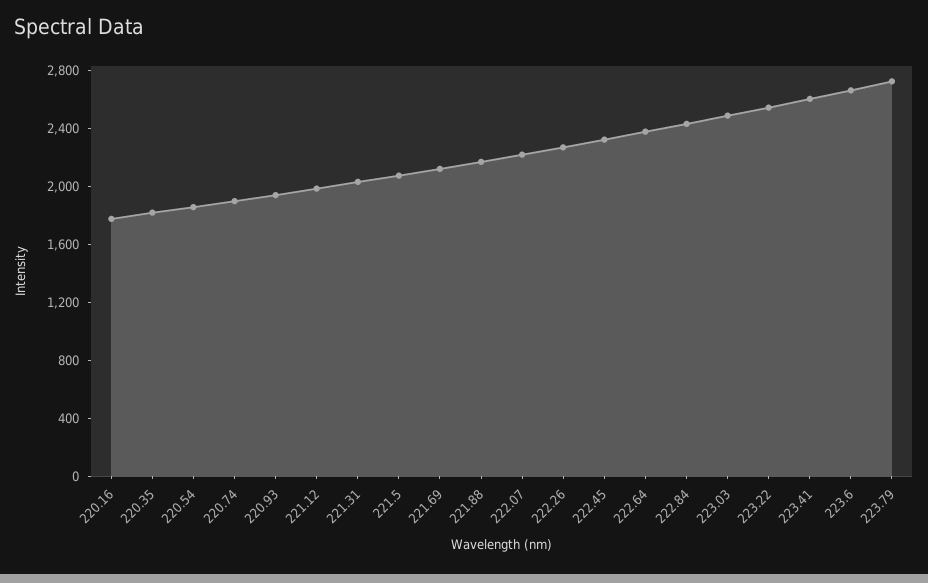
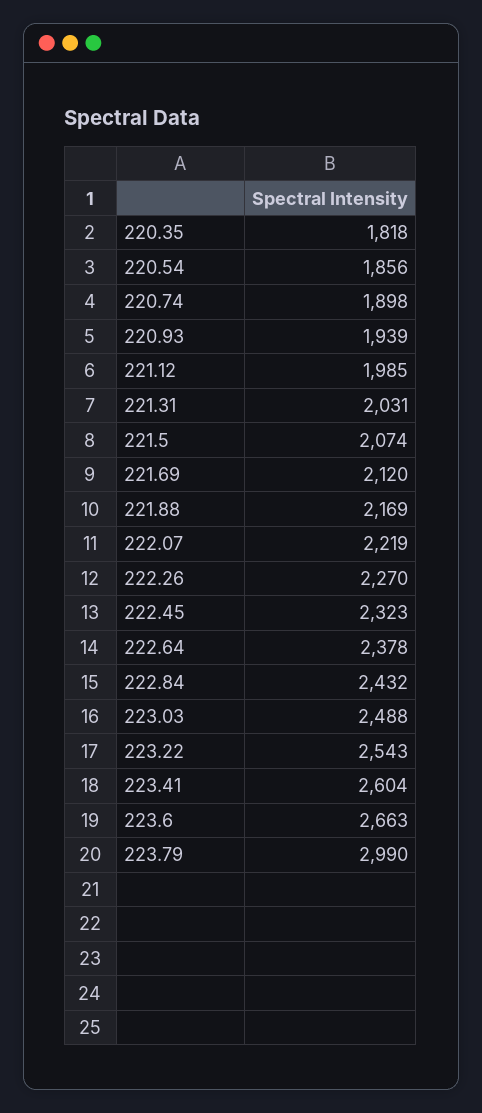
220.16: 1800 -> none
223.79: 2700 -> 2990

